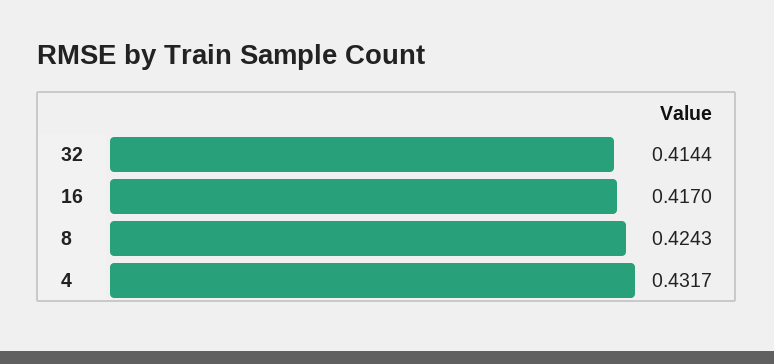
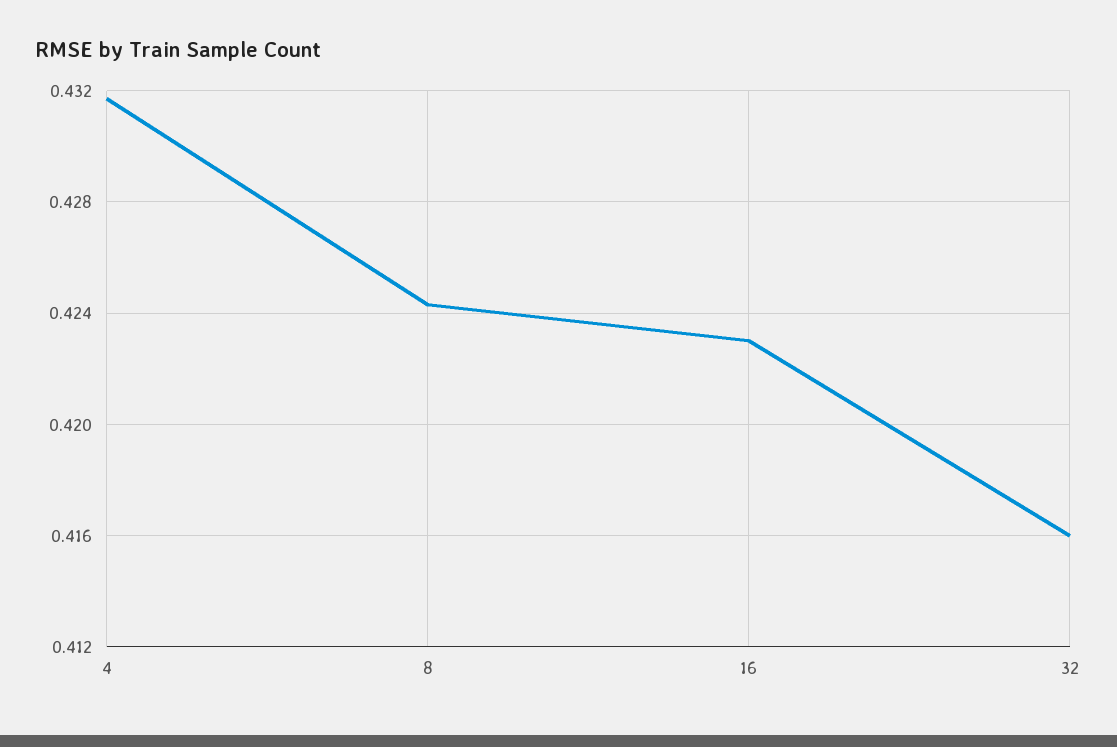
32: 0.4144 -> 0.416
16: 0.417 -> 0.423

